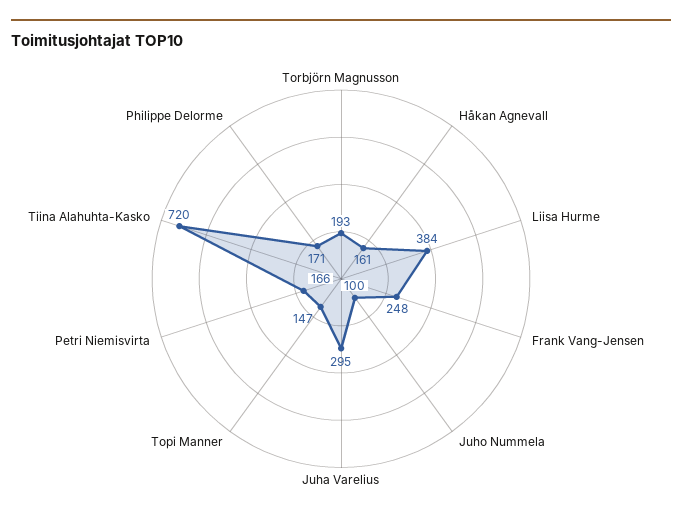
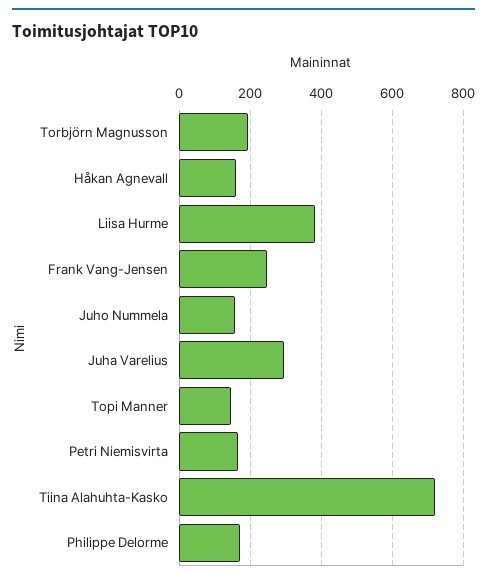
Juho Nummela: 100 -> 160

